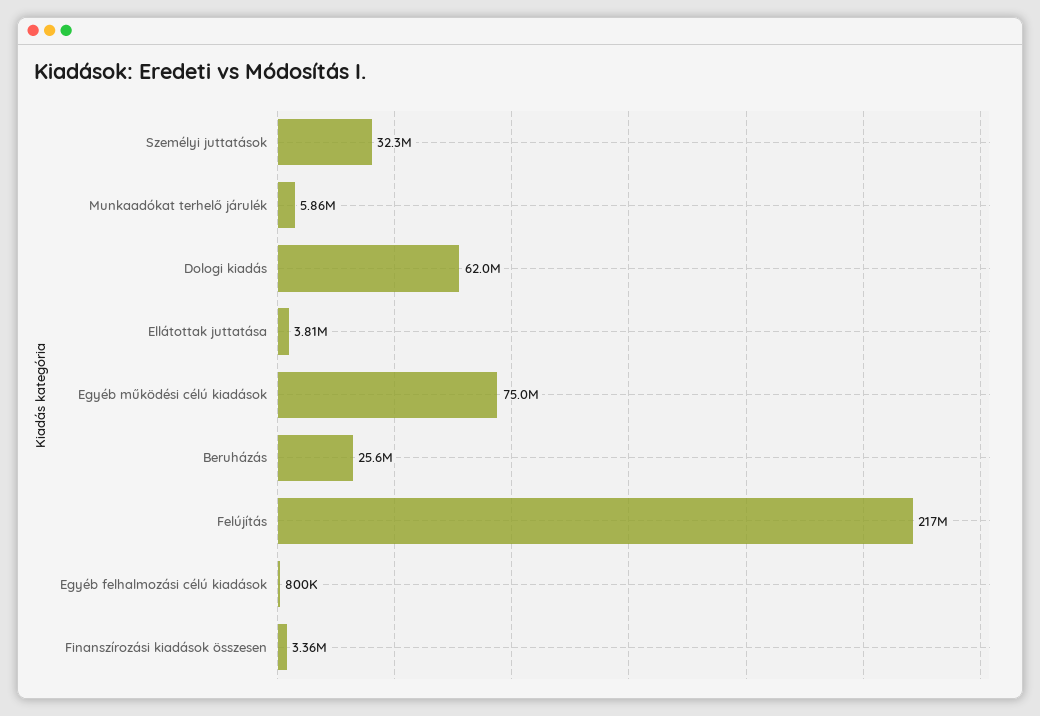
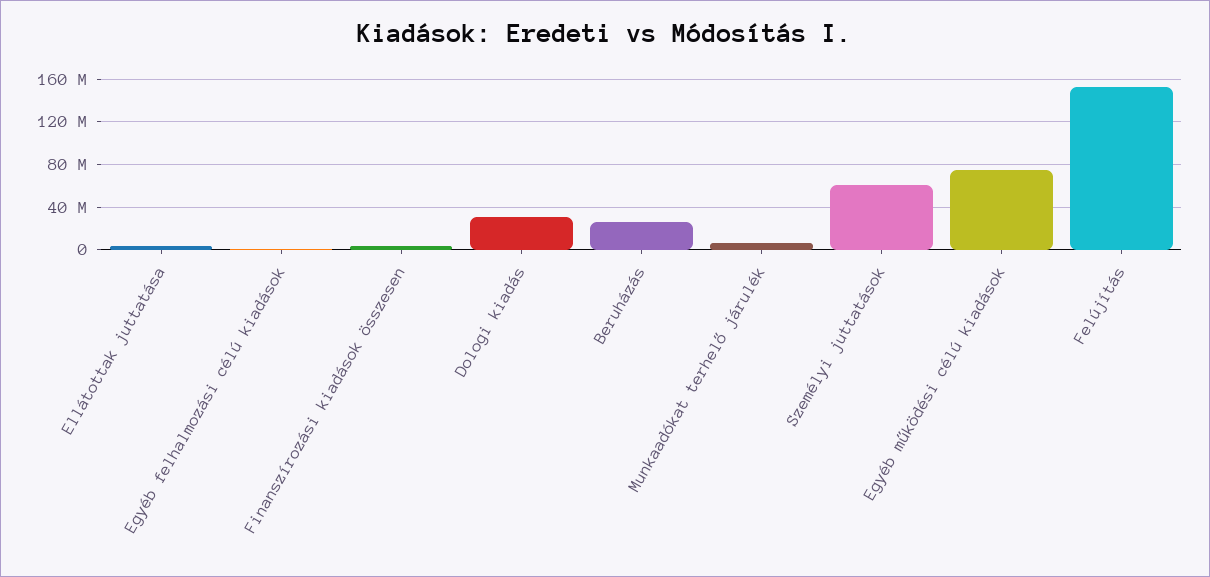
Személyi juttatások: 32300000 -> 60000000
Dologi kiadás: 62000000 -> 30000000
Felújítás: 217000000 -> 150000000

